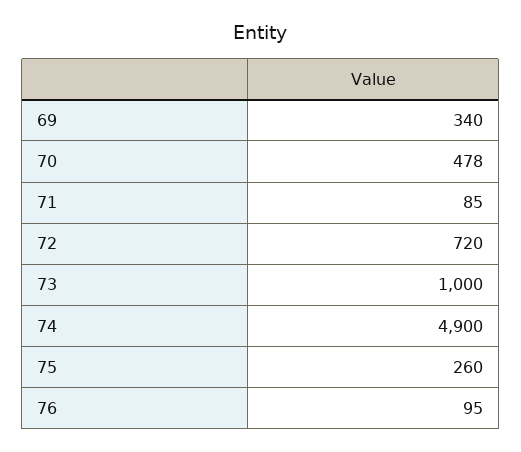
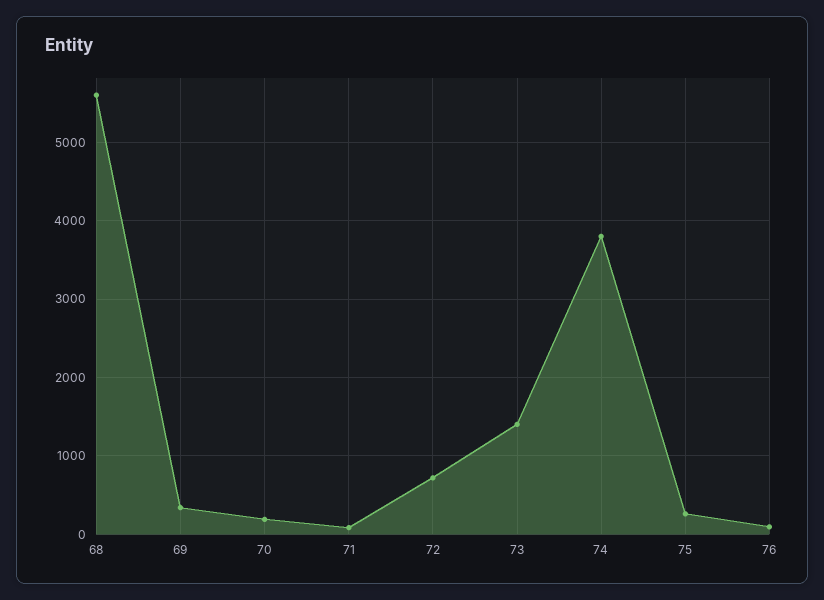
70: 478 -> 200
73: 1000 -> 1400
74: 4900 -> 3800
68: none -> 5600

